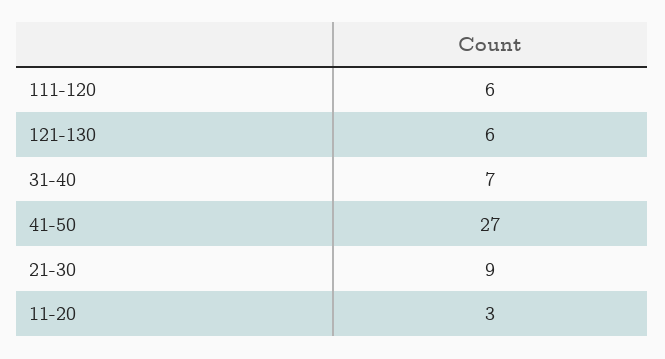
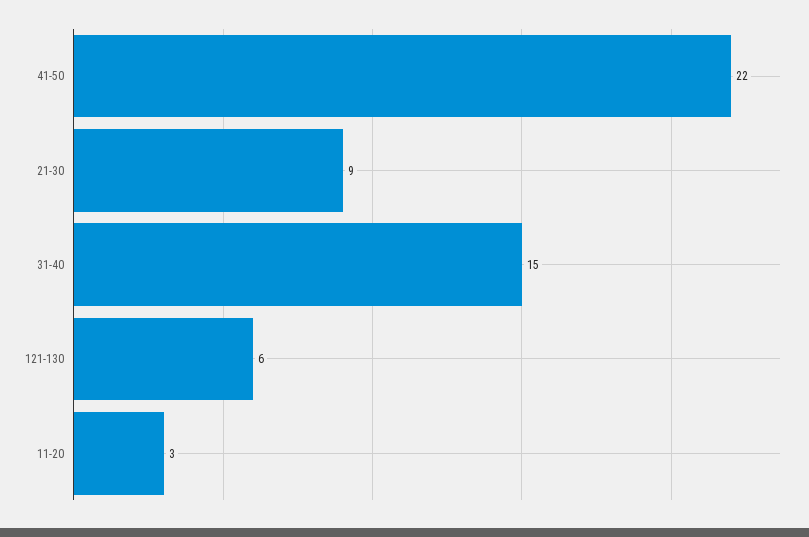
111-120: 6 -> none
31-40: 7 -> 15
41-50: 27 -> 22

